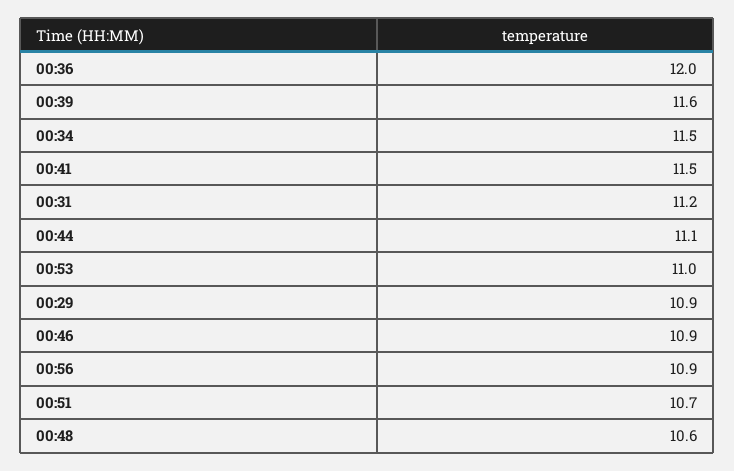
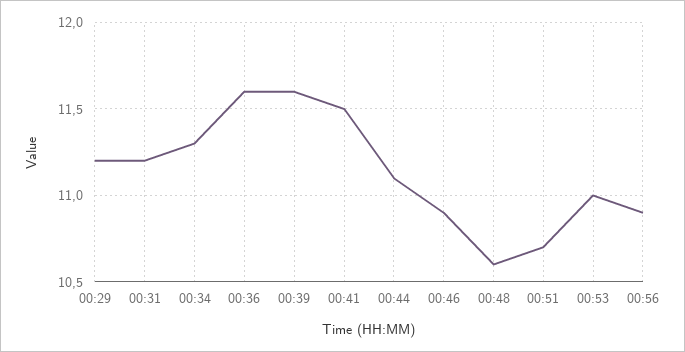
00:36: 12 -> 11.6
00:34: 11.5 -> 11.3
00:29: 10.9 -> 11.2

